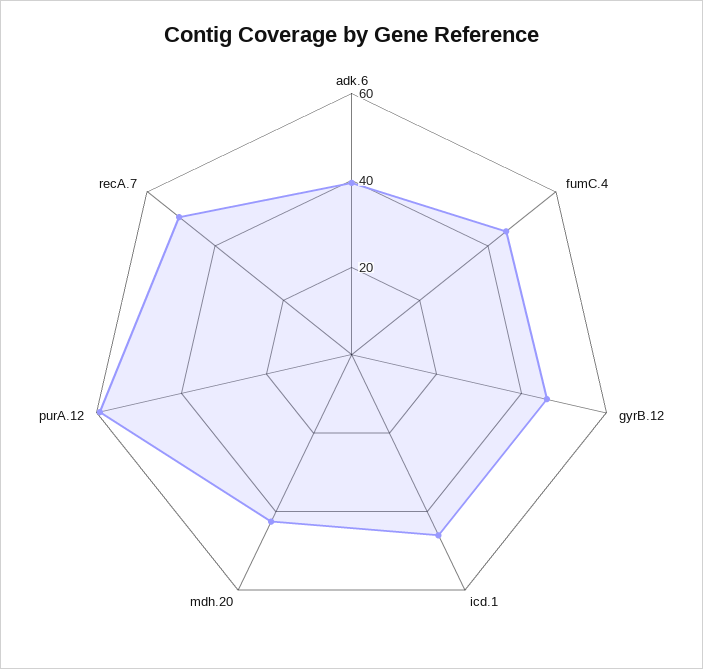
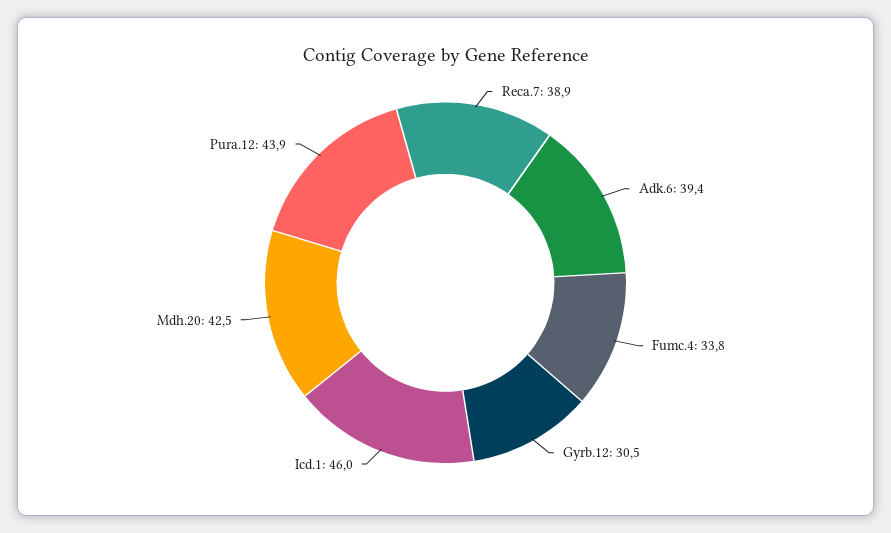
fumC.4: 45 -> 33.8
gyrB.12: 45 -> 30.5
purA.12: 60 -> 43.9
recA.7: 50 -> 38.9

